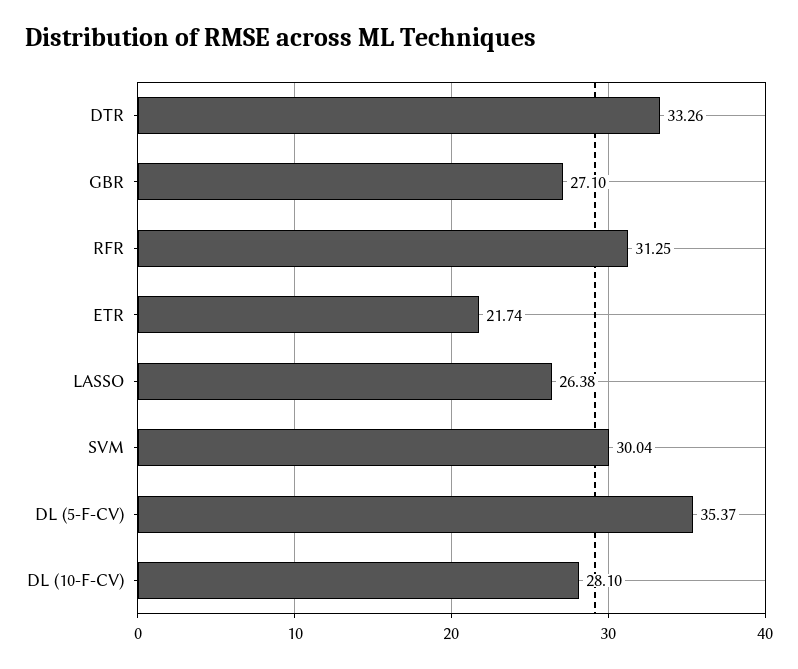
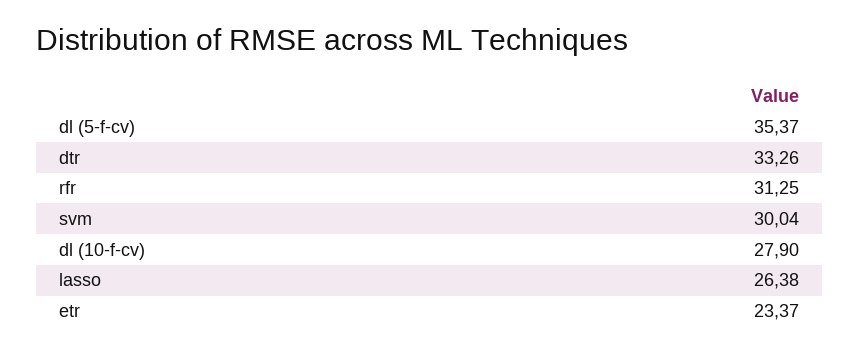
GBR: 27.1 -> none
ETR: 21.74 -> 23.37
DL (10-F-CV): 28.1 -> 27.9

